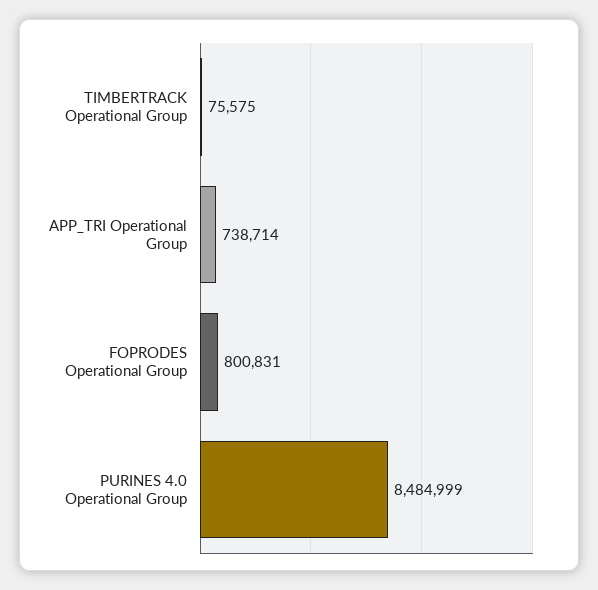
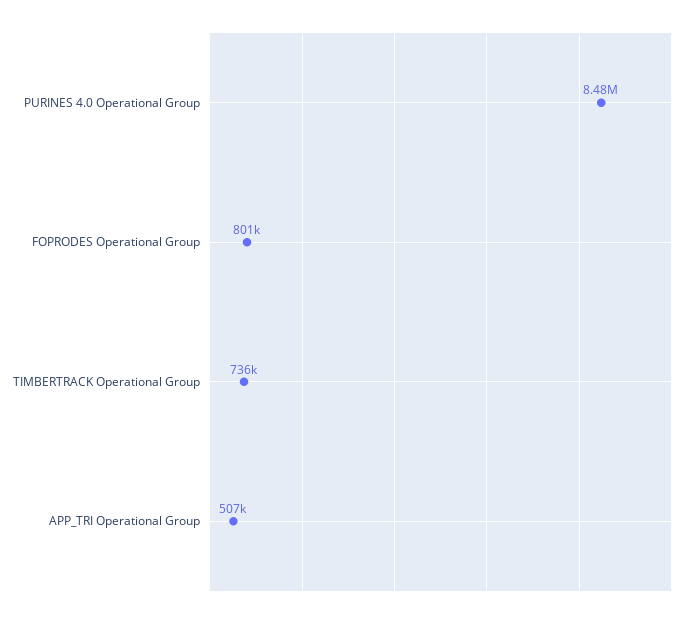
TIMBERTRACK Operational Group: 75575 -> 736000
APP_TRI Operational Group: 738714 -> 507000

